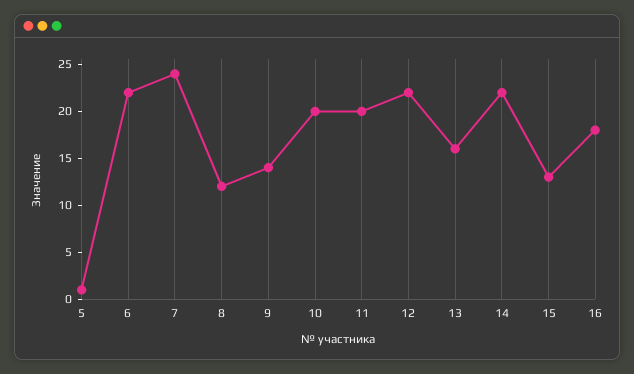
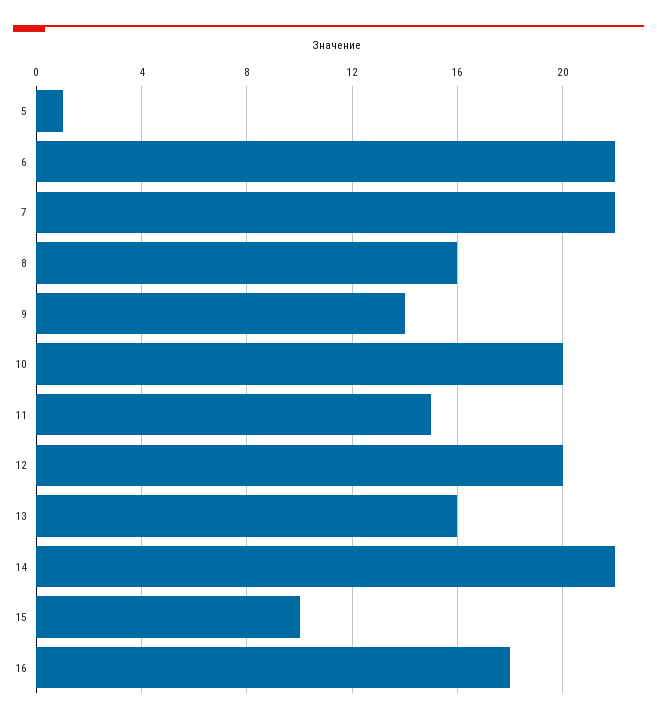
7: 24 -> 22
8: 12 -> 16
11: 20 -> 15
12: 22 -> 20
15: 13 -> 10

